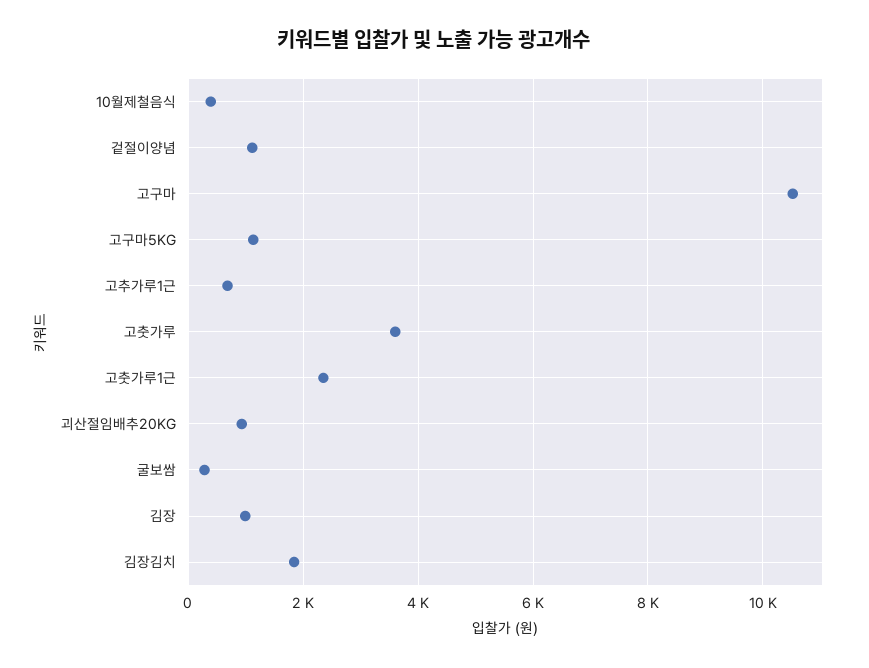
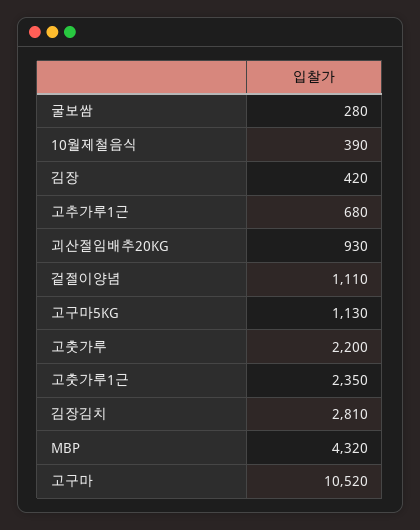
고춧가루: 3600 -> 2200
김장: 1000 -> 420
김장김치: 1800 -> 2810
MBP: none -> 4320

